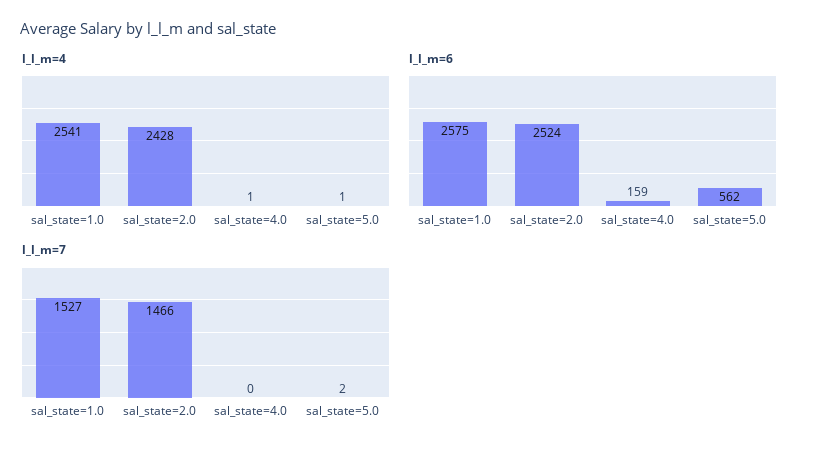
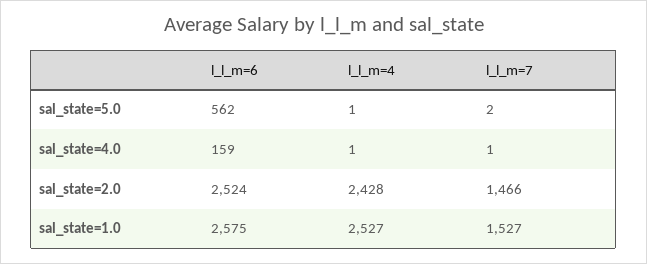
l_l_m=4, sal_state=1.0: 2541 -> 2527
l_l_m=7, sal_state=4.0: 0 -> 1

